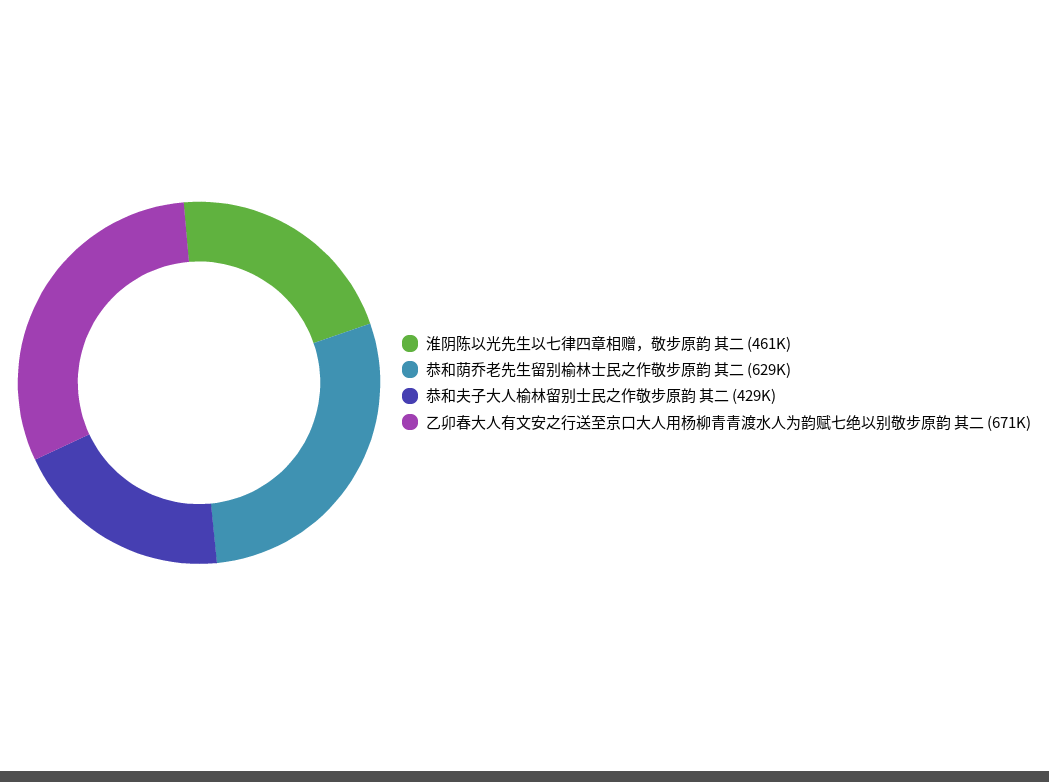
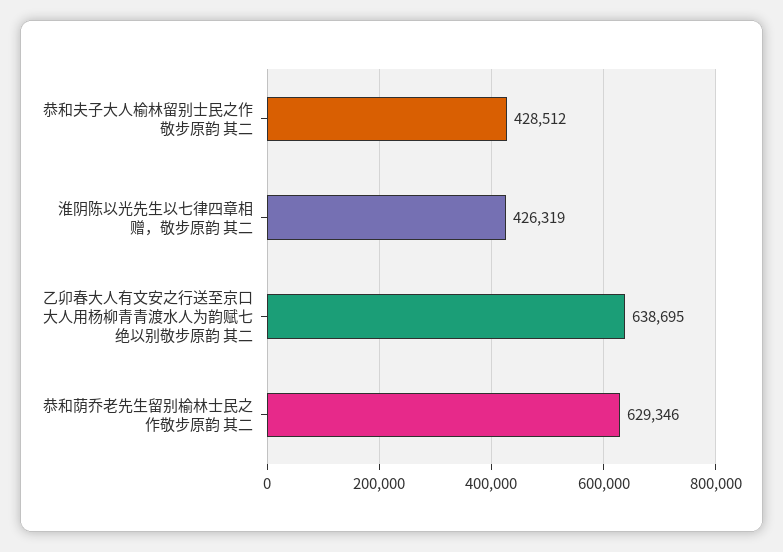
淮阴陈以光先生以七律四章相赠，敬步原韵 其二: 461000 -> 426319
乙卯春大人有文安之行送至京口大人用杨柳青青渡水人为韵赋七绝以别敬步原韵 其二: 671000 -> 638695

